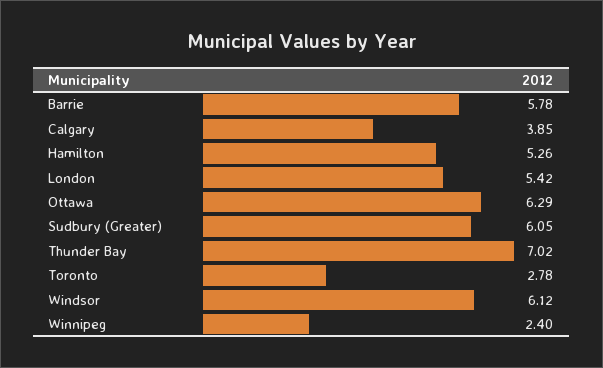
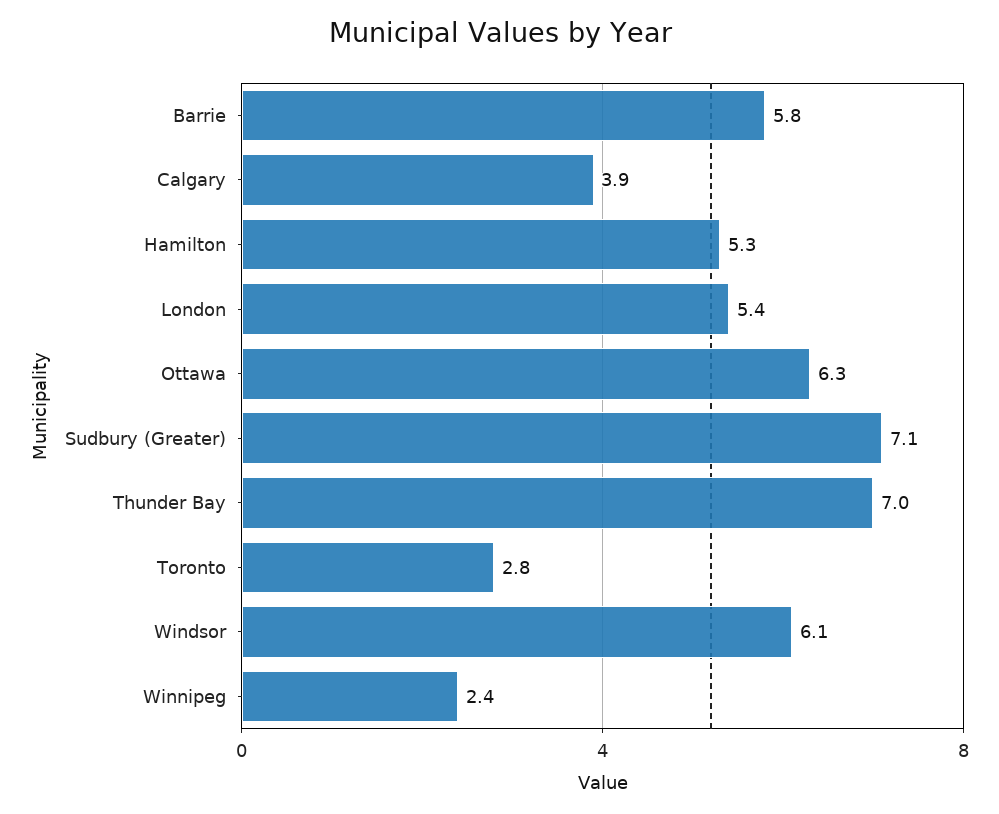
Sudbury (Greater): 6.05 -> 7.1

